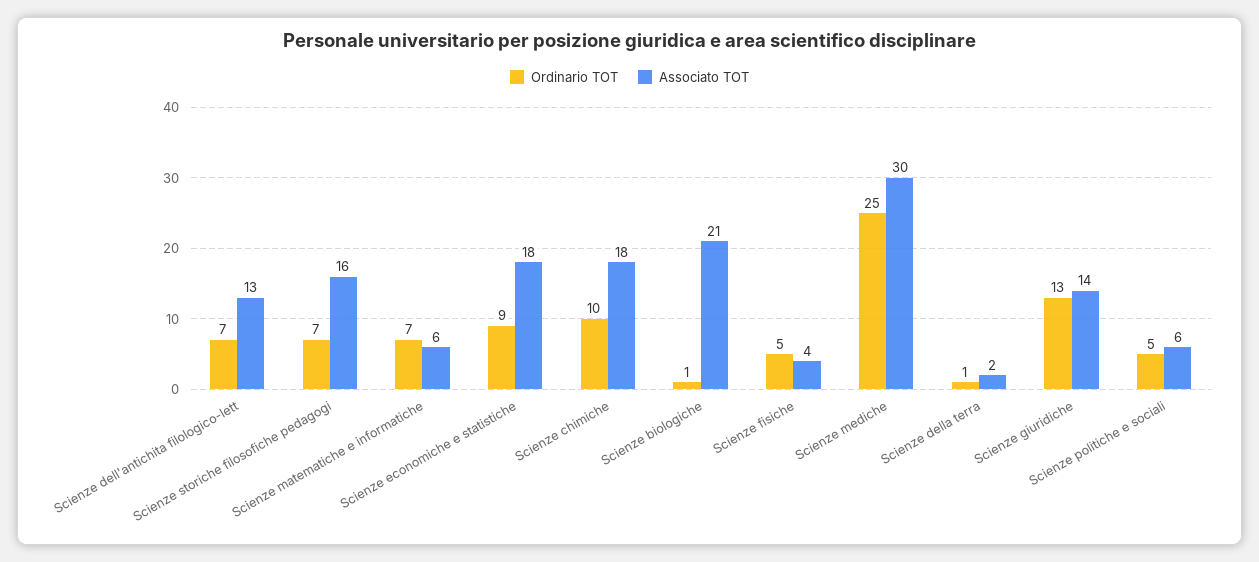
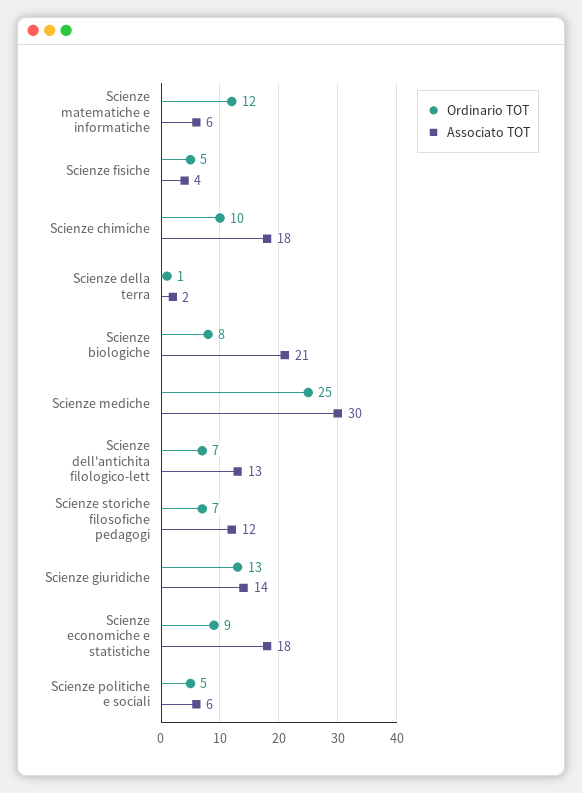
Associato TOT, Scienze storiche filosofiche pedagogi: 16 -> 12
Ordinario TOT, Scienze matematiche e informatiche: 7 -> 12
Ordinario TOT, Scienze biologiche: 1 -> 8

